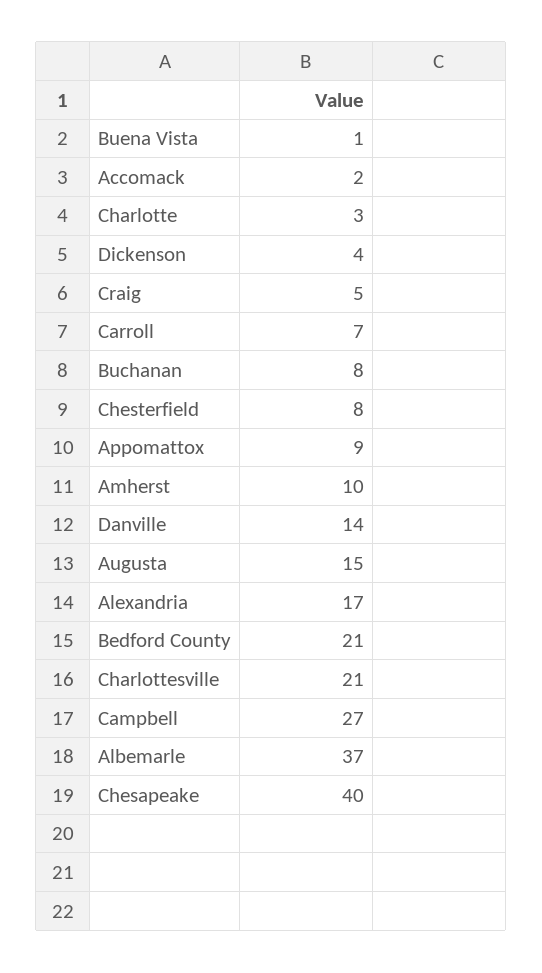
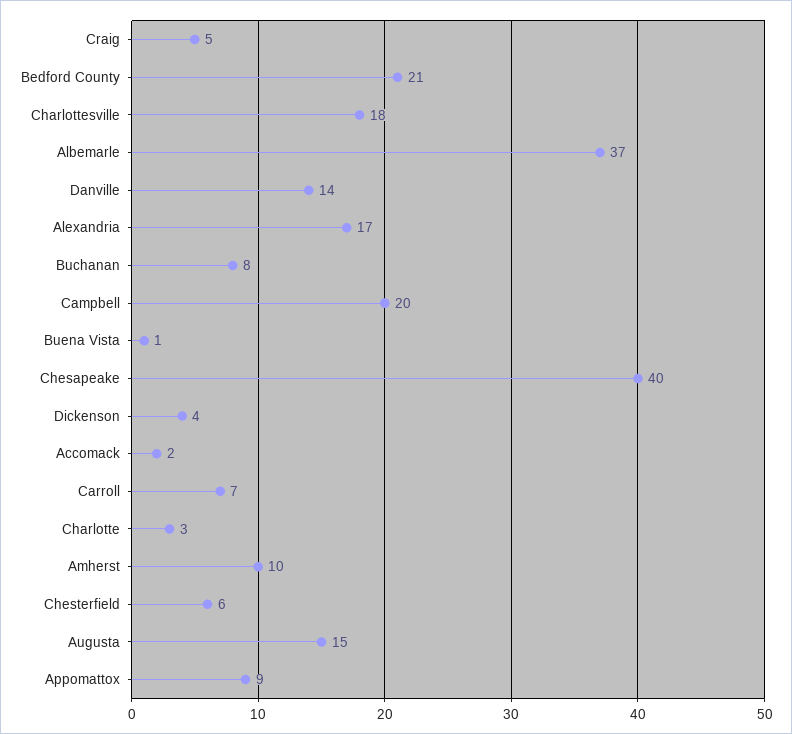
Chesterfield: 8 -> 6
Charlottesville: 21 -> 18
Campbell: 27 -> 20

